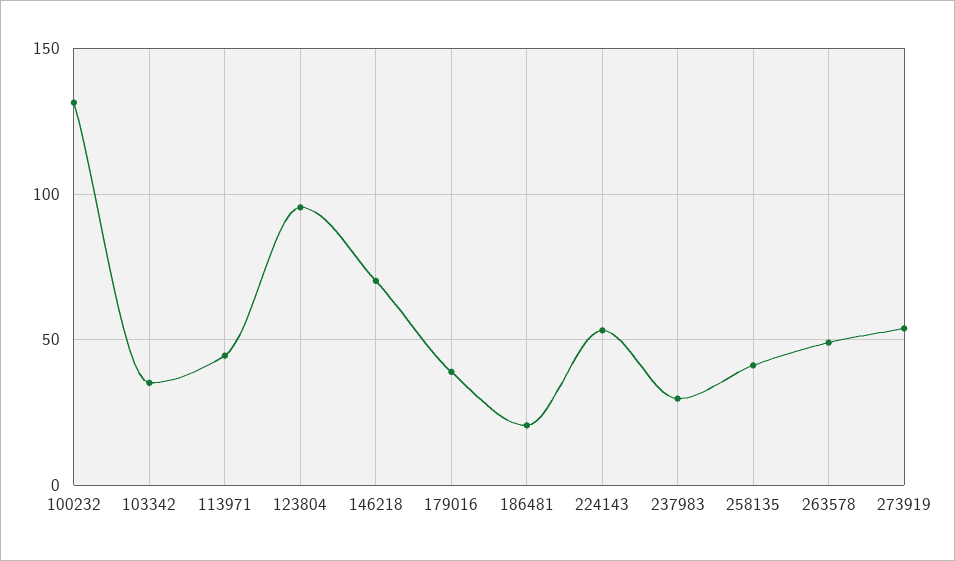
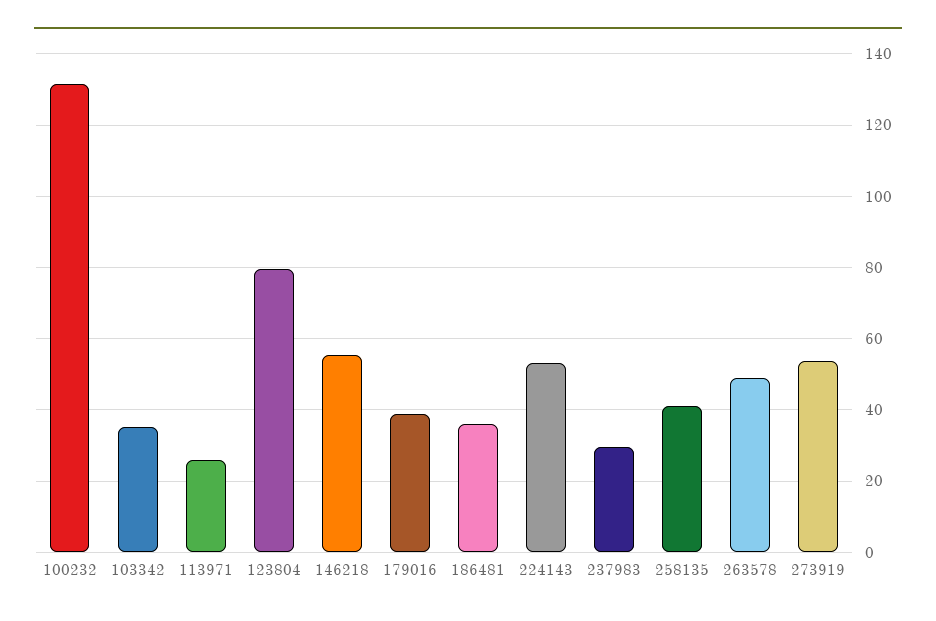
113971: 45 -> 26
123804: 95 -> 80
146218: 70 -> 56
186481: 20 -> 36

